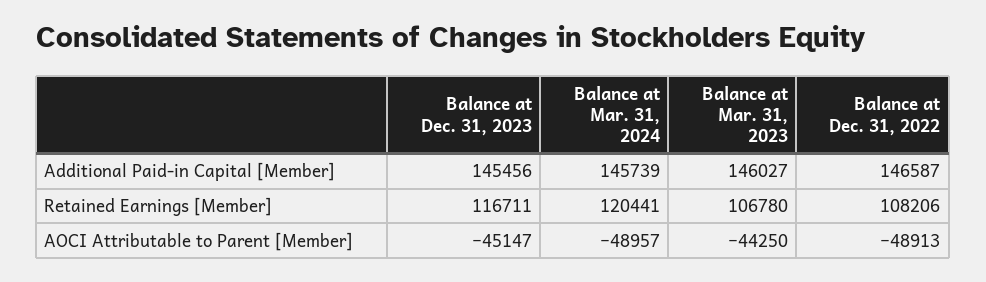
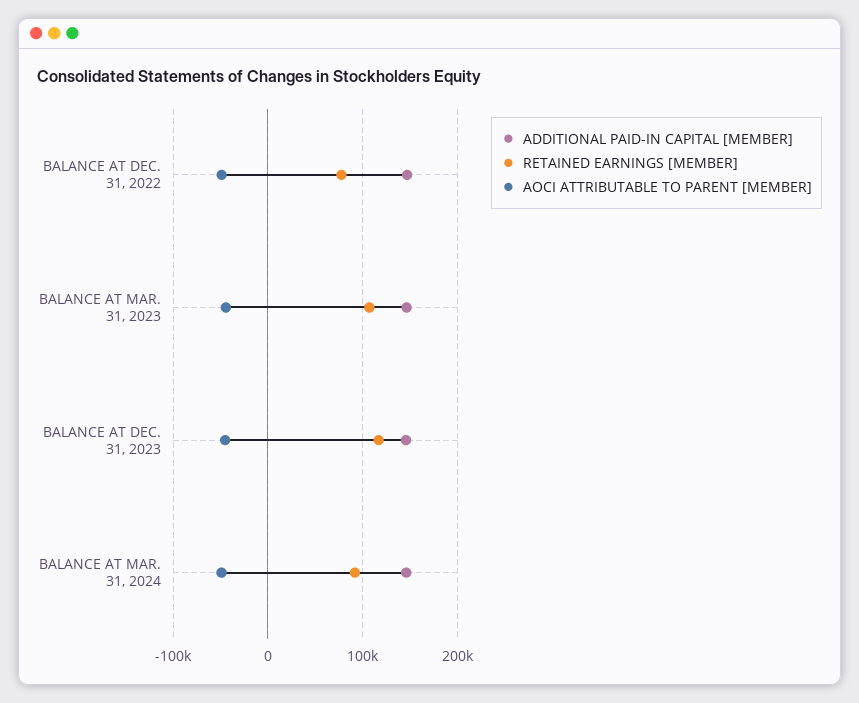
Retained Earnings [Member], Balance at Mar. 31, 2024: 120441 -> 90000
Retained Earnings [Member], Balance at Dec. 31, 2022: 108206 -> 80000

